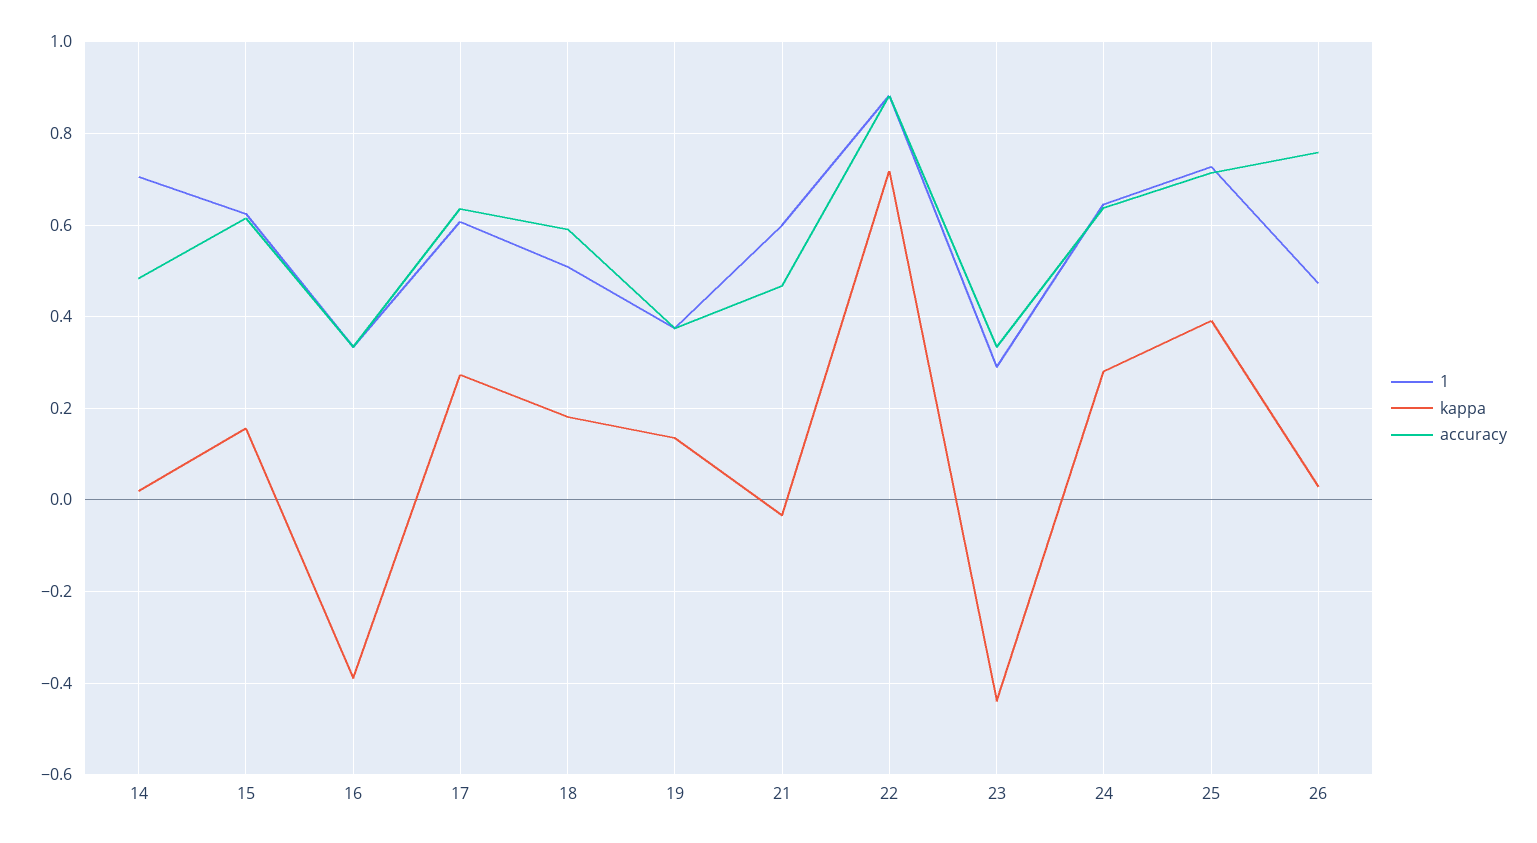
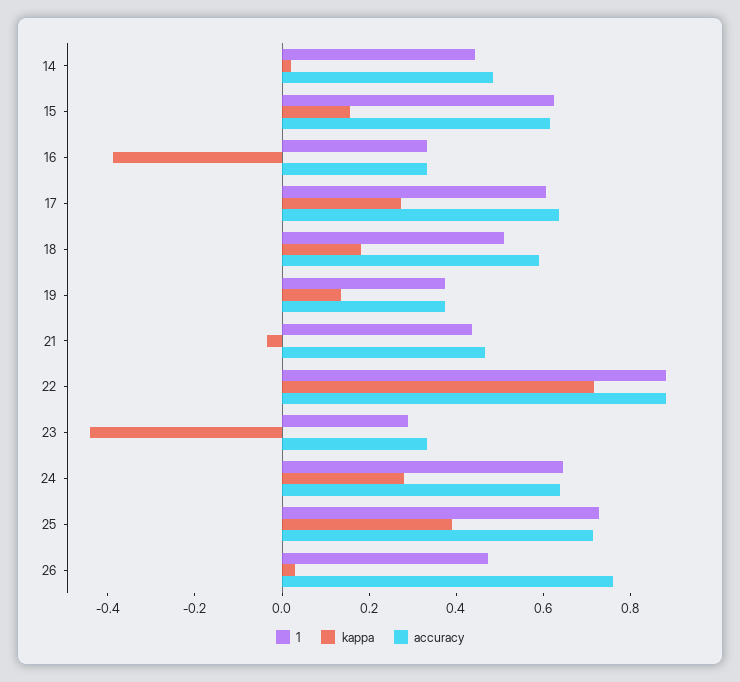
1, 14: 0.7 -> 0.45
1, 21: 0.6 -> 0.45

